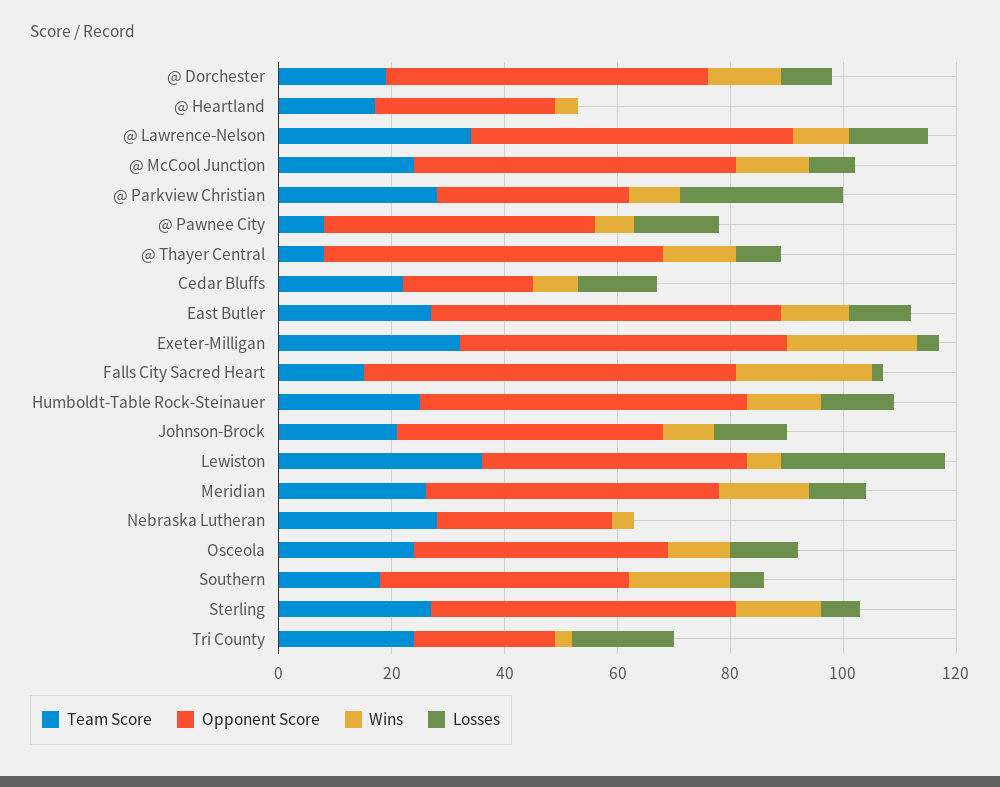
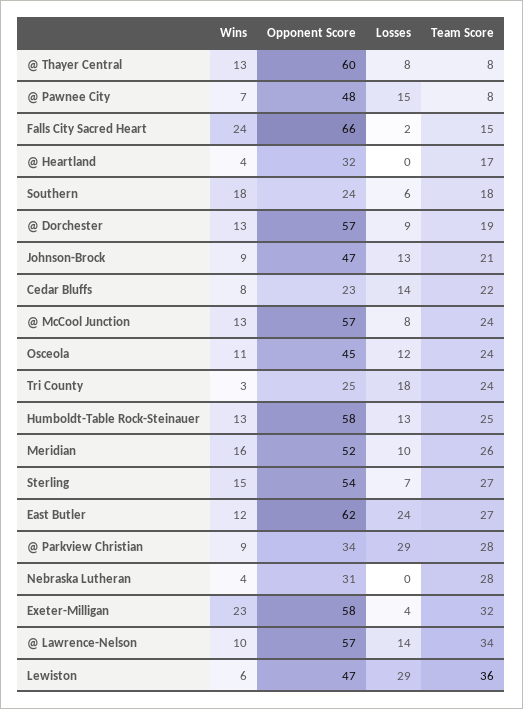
Losses, East Butler: 10 -> 24
Opponent Score, Southern: 45 -> 24

